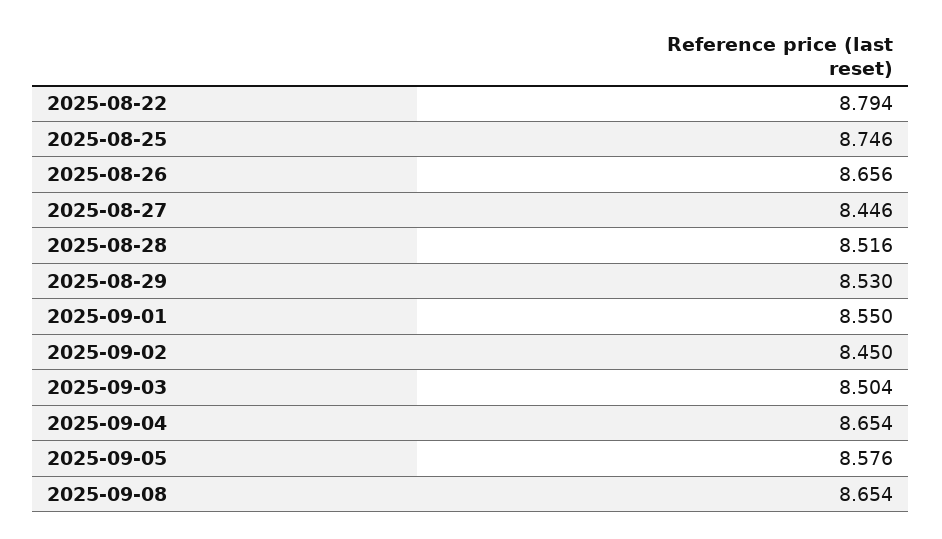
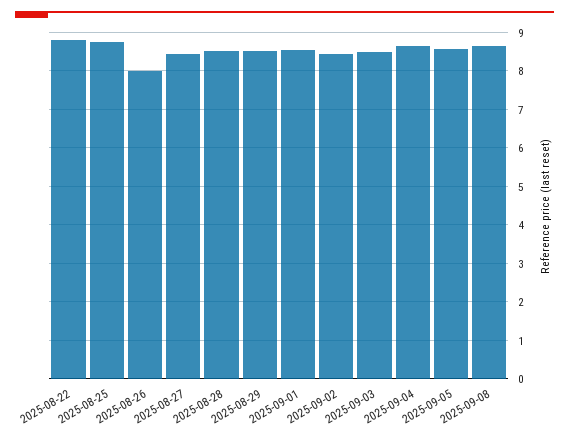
2025-08-26: 8.656 -> 8

